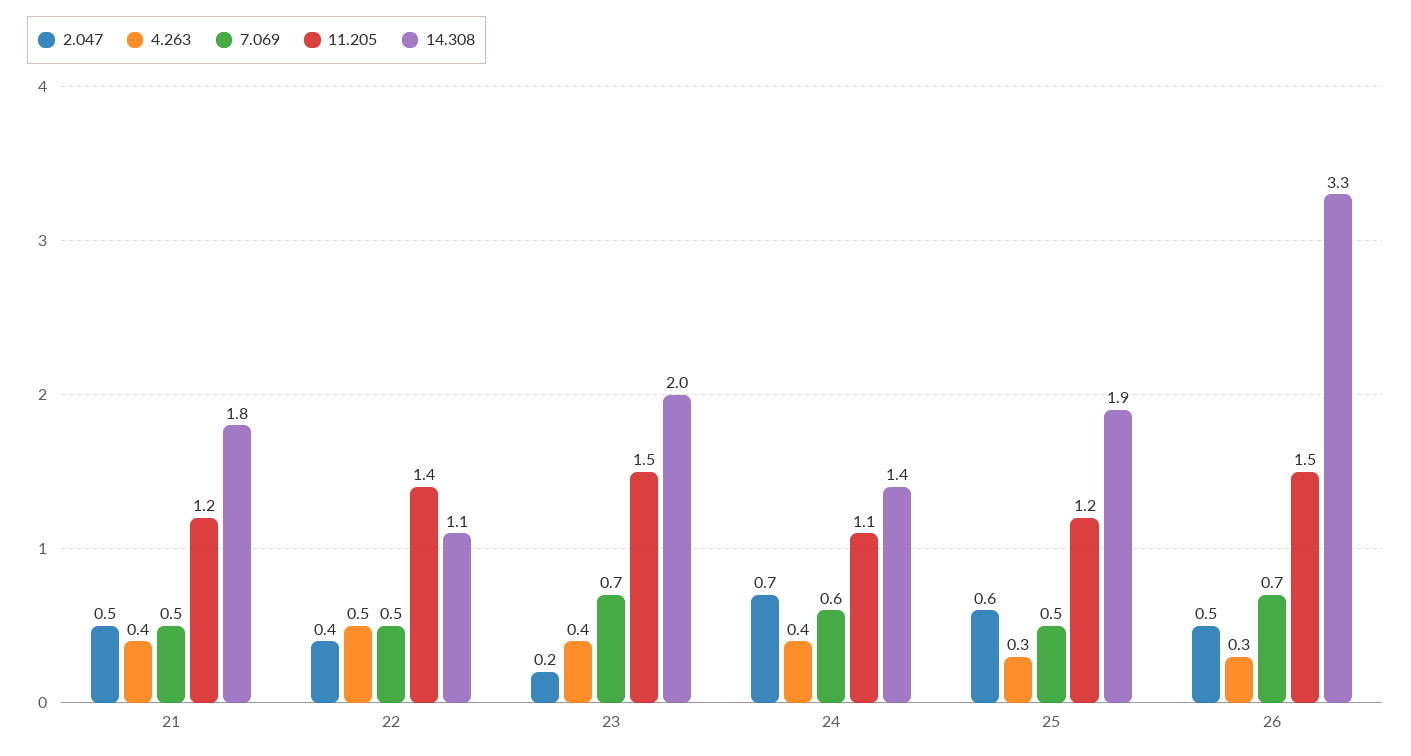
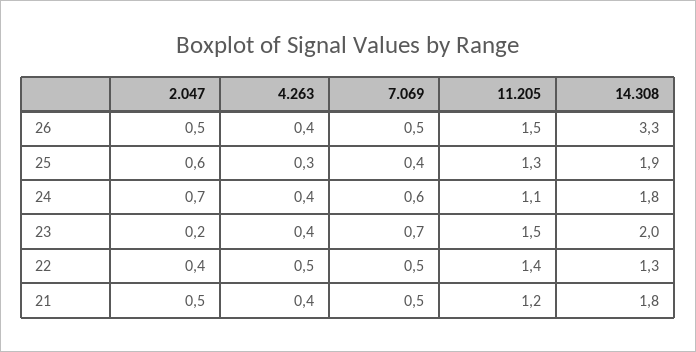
14.308, 22: 1.1 -> 1.3
14.308, 24: 1.4 -> 1.8
7.069, 25: 0.5 -> 0.4
11.205, 25: 1.2 -> 1.3
4.263, 26: 0.3 -> 0.4
7.069, 26: 0.7 -> 0.5

